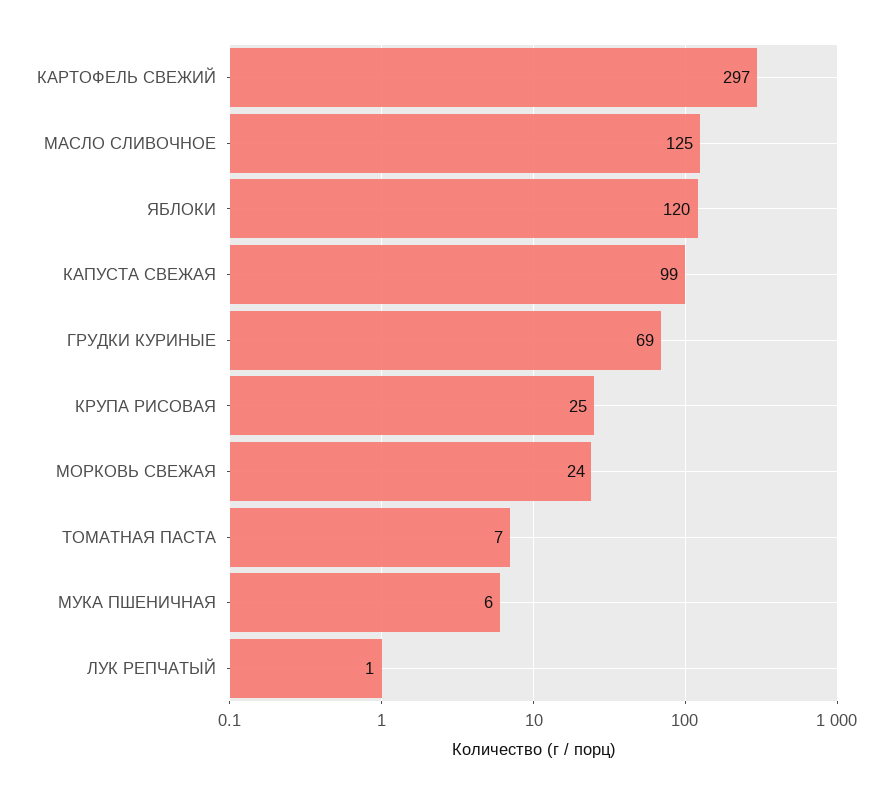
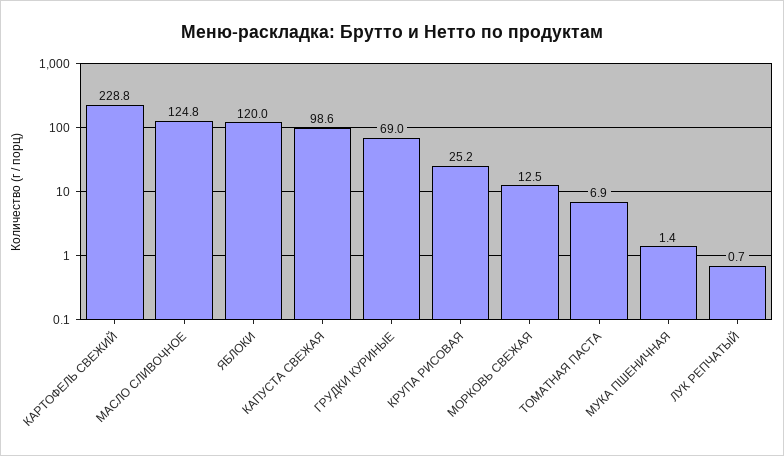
КАРТОФЕЛЬ СВЕЖИЙ: 297 -> 228.8
МОРКОВЬ СВЕЖАЯ: 24 -> 12.5
МУКА ПШЕНИЧНАЯ: 6 -> 1.4

